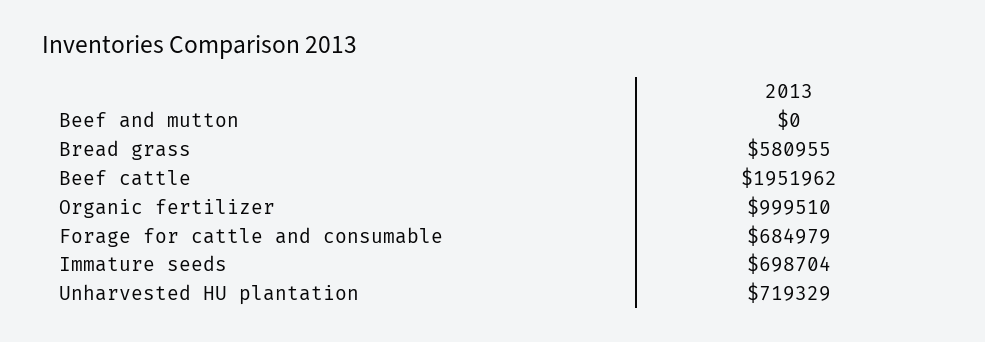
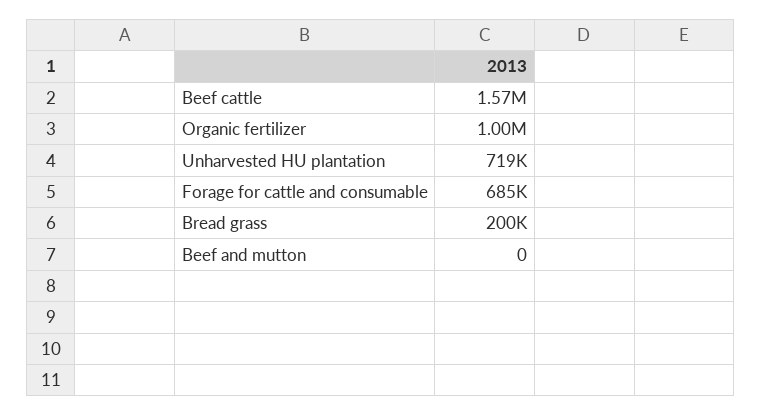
Bread grass: 580955 -> 200000
Beef cattle: 1951962 -> 1570000
Immature seeds: 698704 -> none

